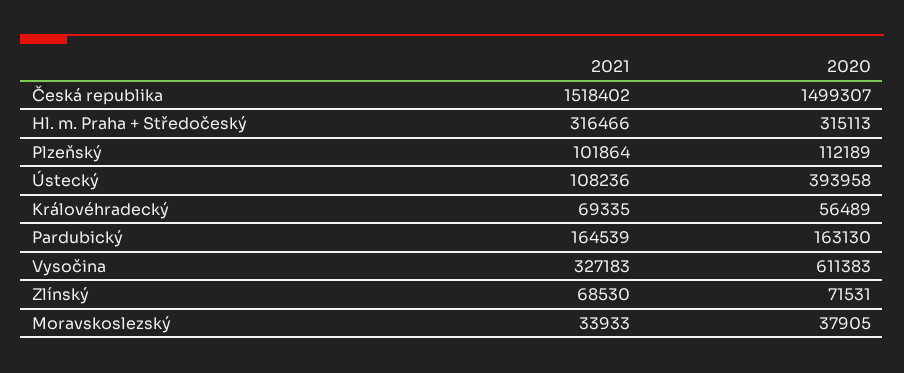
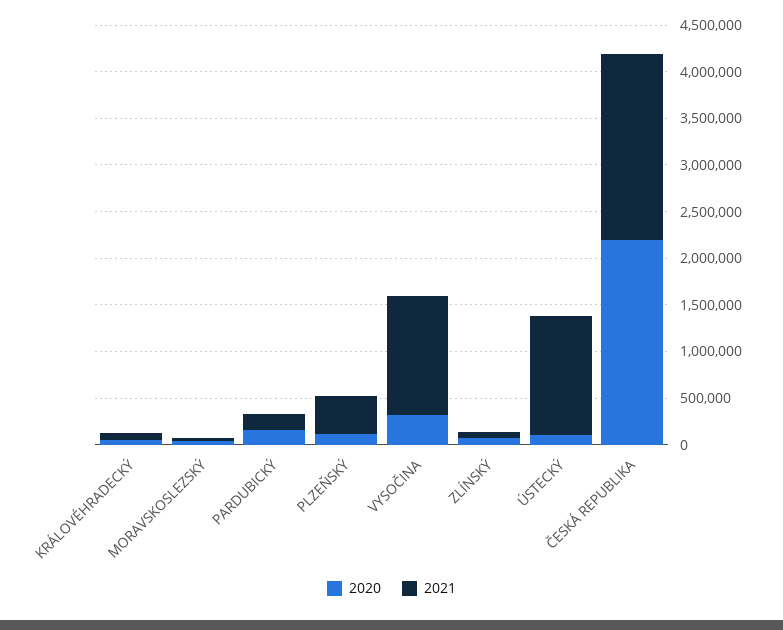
2021, Česká republika: 1518402 -> 2000000
2020, Česká republika: 1499307 -> 2200000
2021, Hl. m. Praha + Středočeský: 316466 -> none
2020, Hl. m. Praha + Středočeský: 315113 -> none
2021, Plzeňský: 101864 -> 400000
2021, Ústecký: 108236 -> 1300000
2020, Ústecký: 393958 -> 100000
2021, Vysočina: 327183 -> 1300000
2020, Vysočina: 611383 -> 300000

